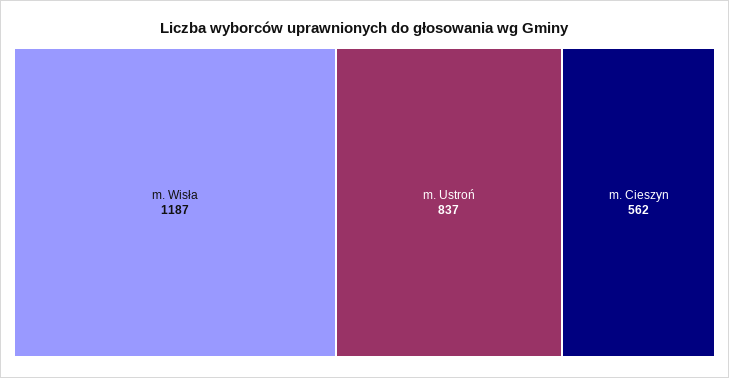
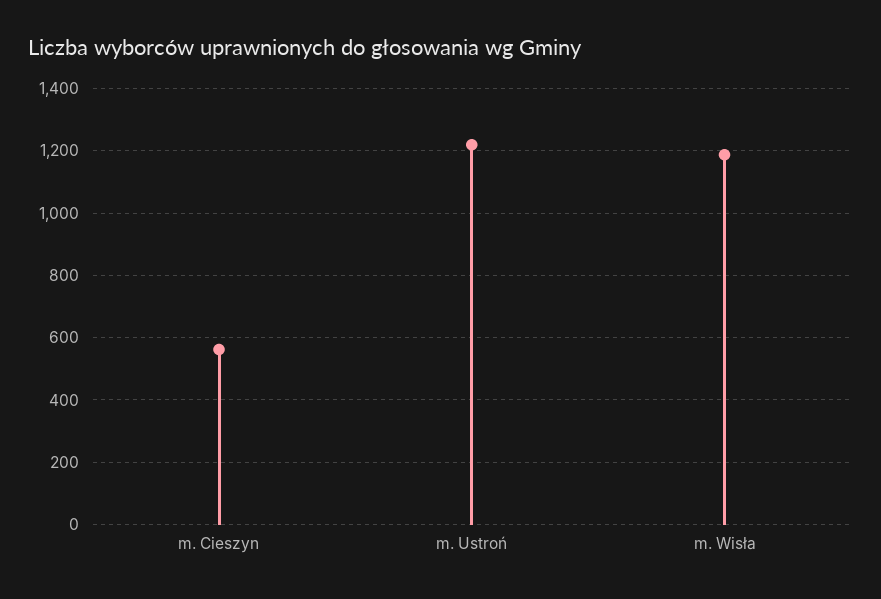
m. Ustroń: 837 -> 1220

